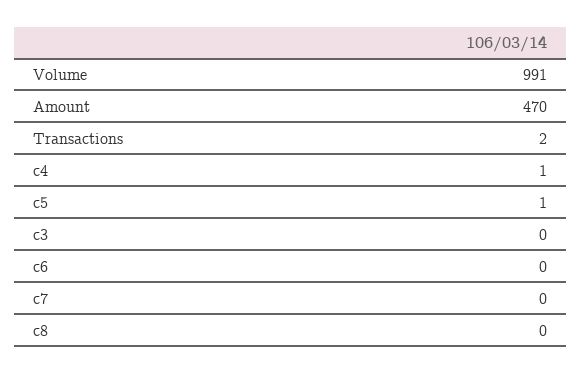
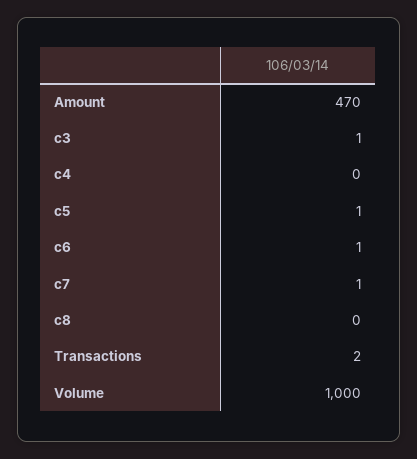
Volume: 991 -> 1000
c4: 1 -> 0
c3: 0 -> 1
c6: 0 -> 1
c7: 0 -> 1

